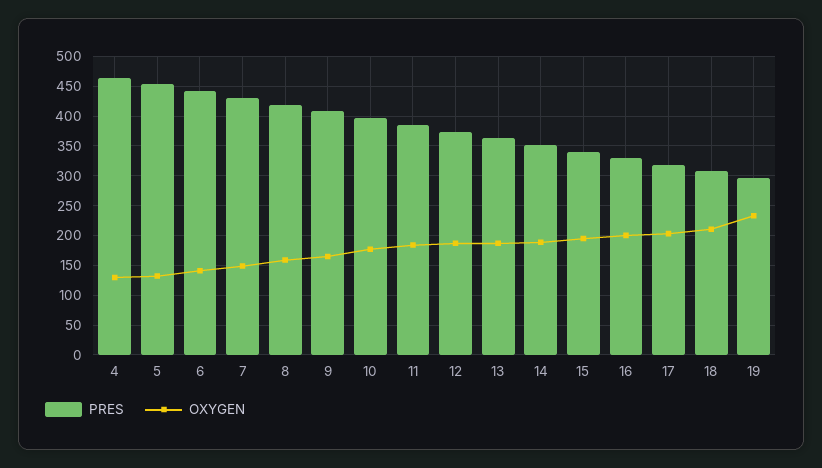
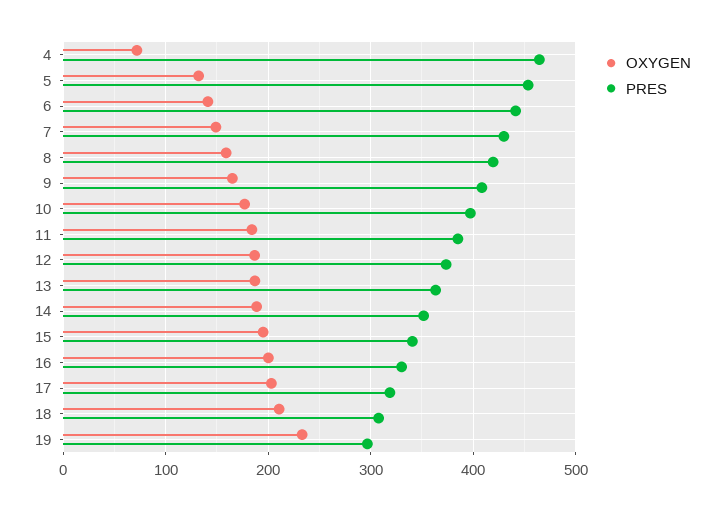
OXYGEN, 4: 125 -> 70

